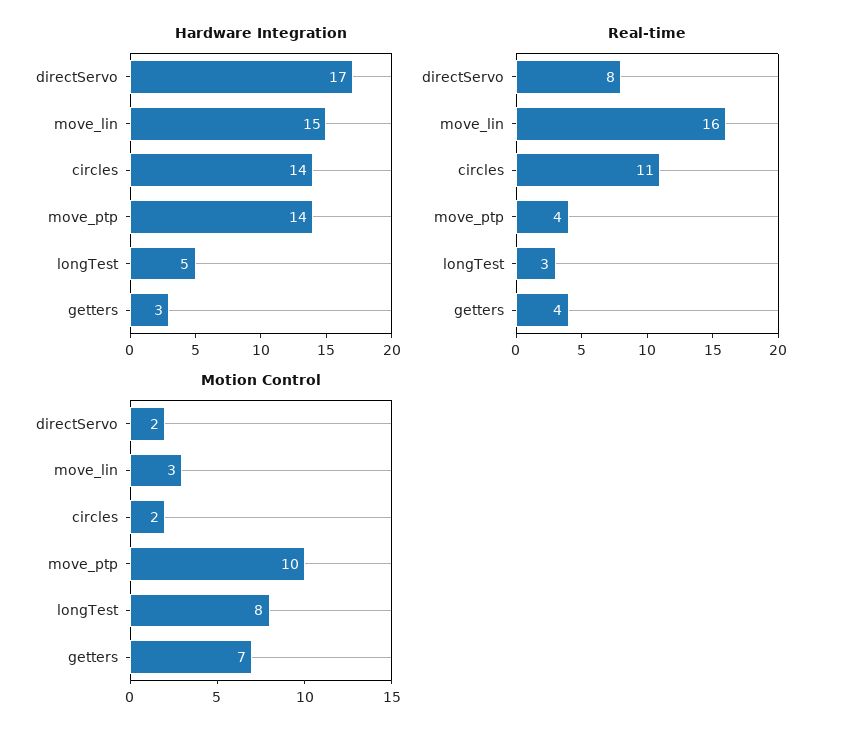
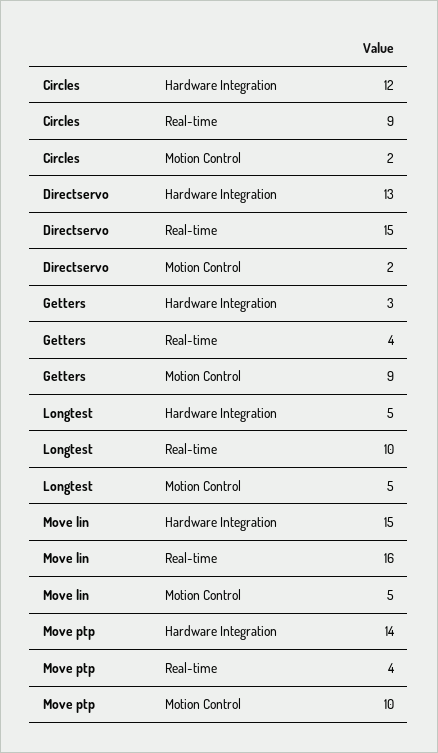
Hardware Integration, directServo: 17 -> 13
Hardware Integration, circles: 14 -> 12
Real-time, directServo: 8 -> 15
Real-time, circles: 11 -> 9
Real-time, longTest: 3 -> 10
Motion Control, move_lin: 3 -> 5
Motion Control, longTest: 8 -> 5
Motion Control, getters: 7 -> 9

